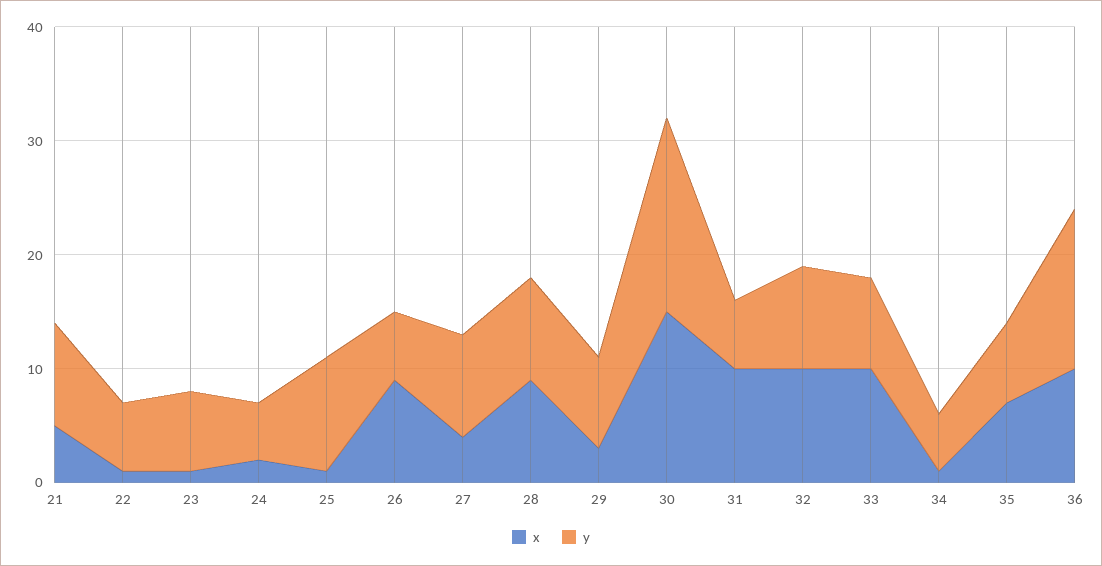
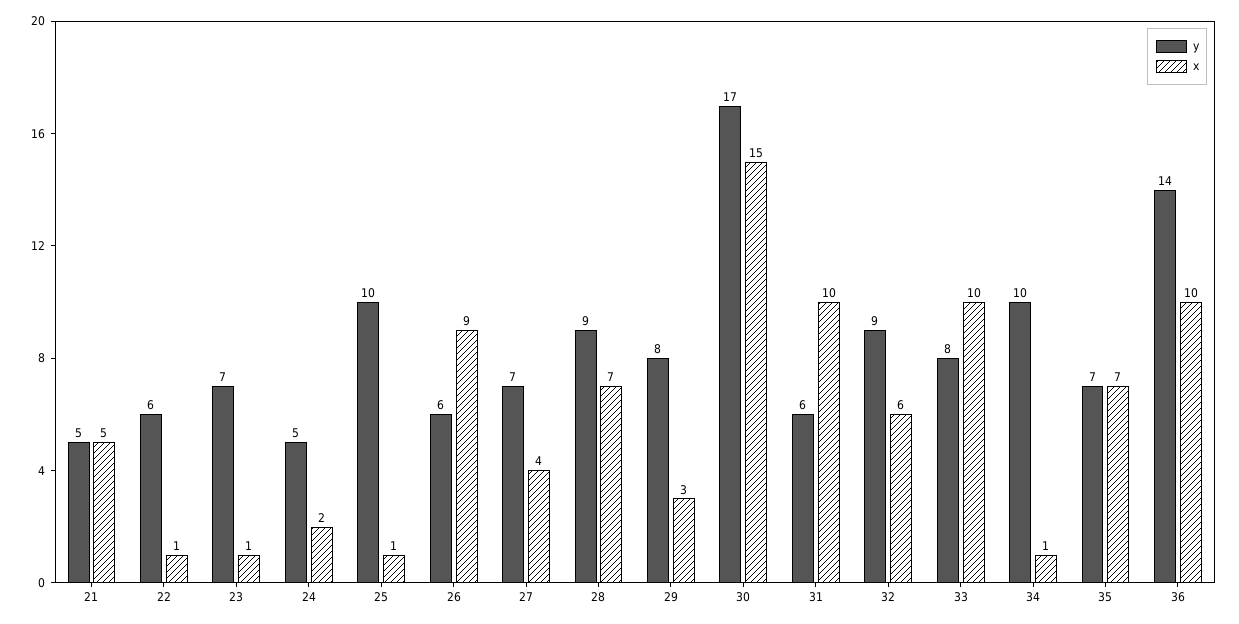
y, 21: 9 -> 5
y, 27: 9 -> 7
x, 28: 9 -> 7
x, 32: 10 -> 6
y, 34: 5 -> 10

